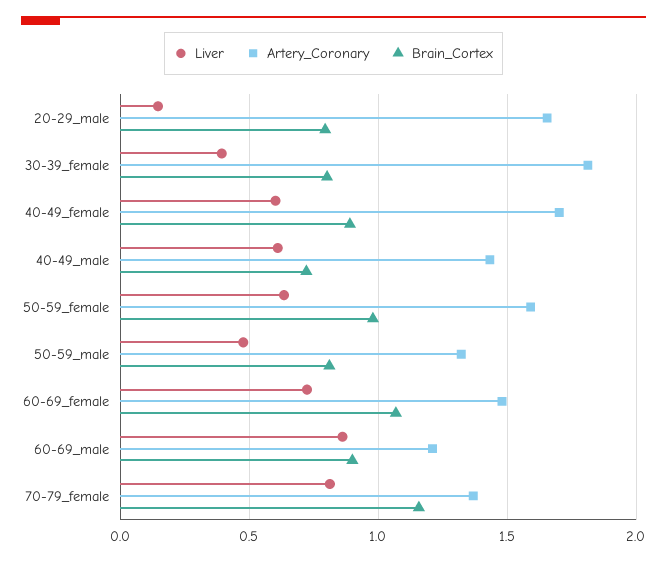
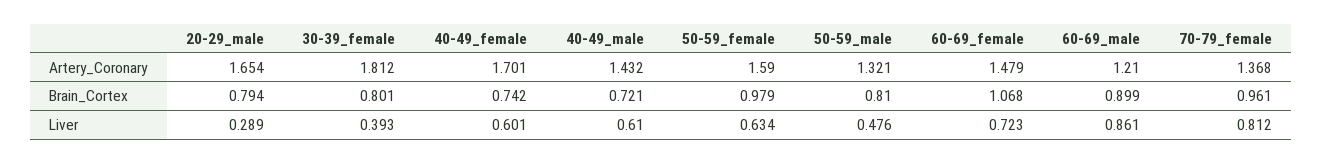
Liver, 20-29_male: 0.15 -> 0.289
Brain_Cortex, 40-49_female: 0.9 -> 0.742
Brain_Cortex, 70-79_female: 1.15 -> 0.961

